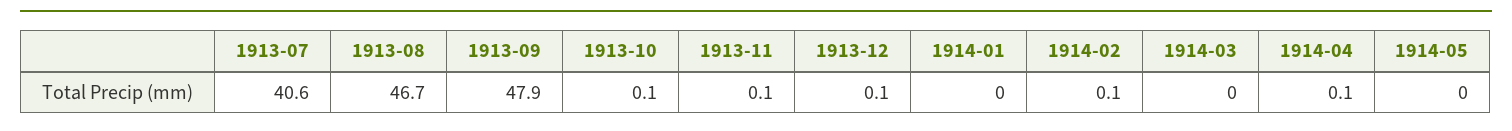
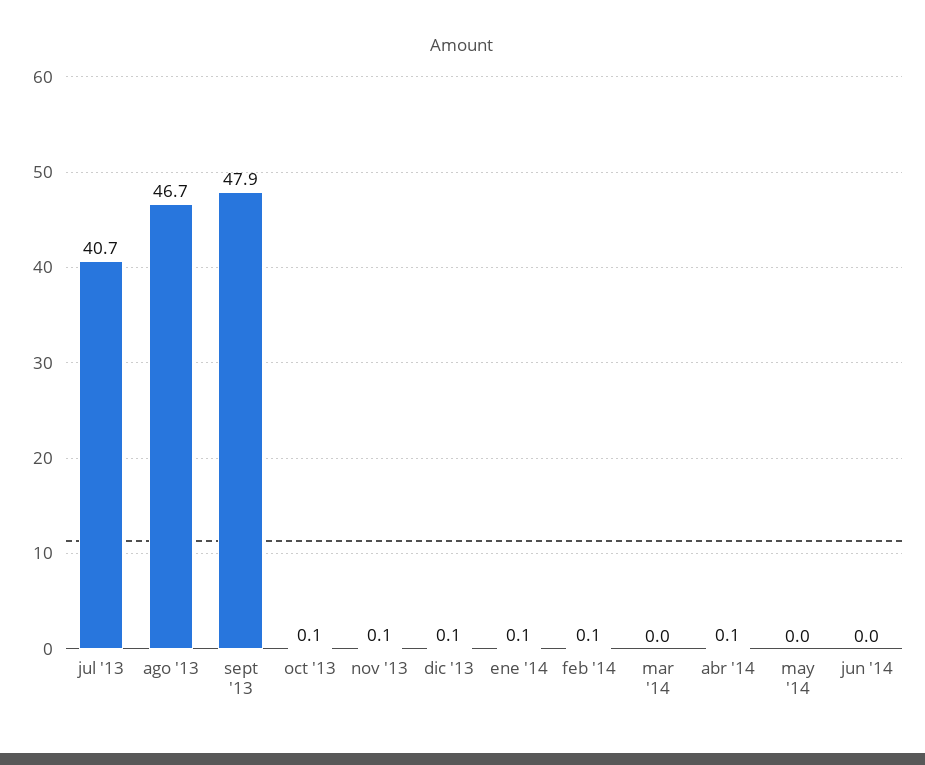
1913-07: 40.6 -> 40.7
1914-01: 0 -> 0.1
jun '14: none -> 0

